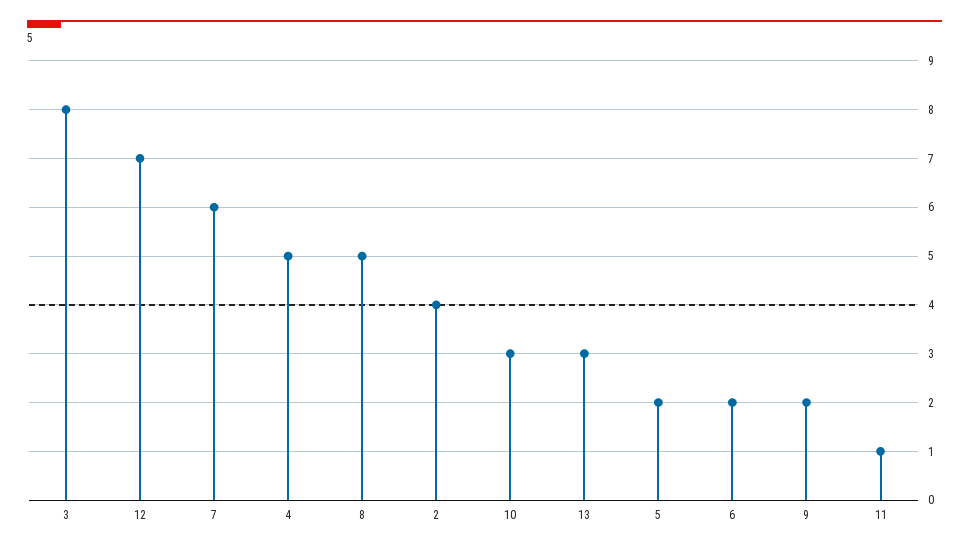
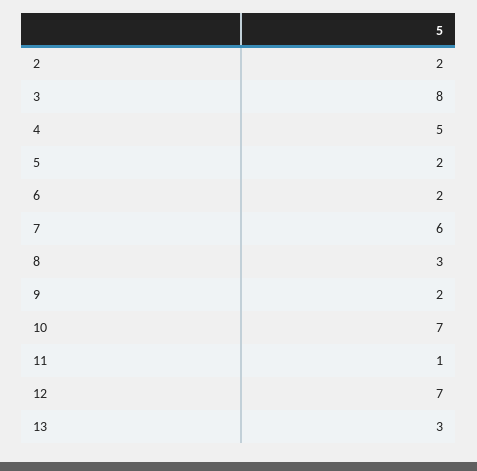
8: 5 -> 3
2: 4 -> 2
10: 3 -> 7

